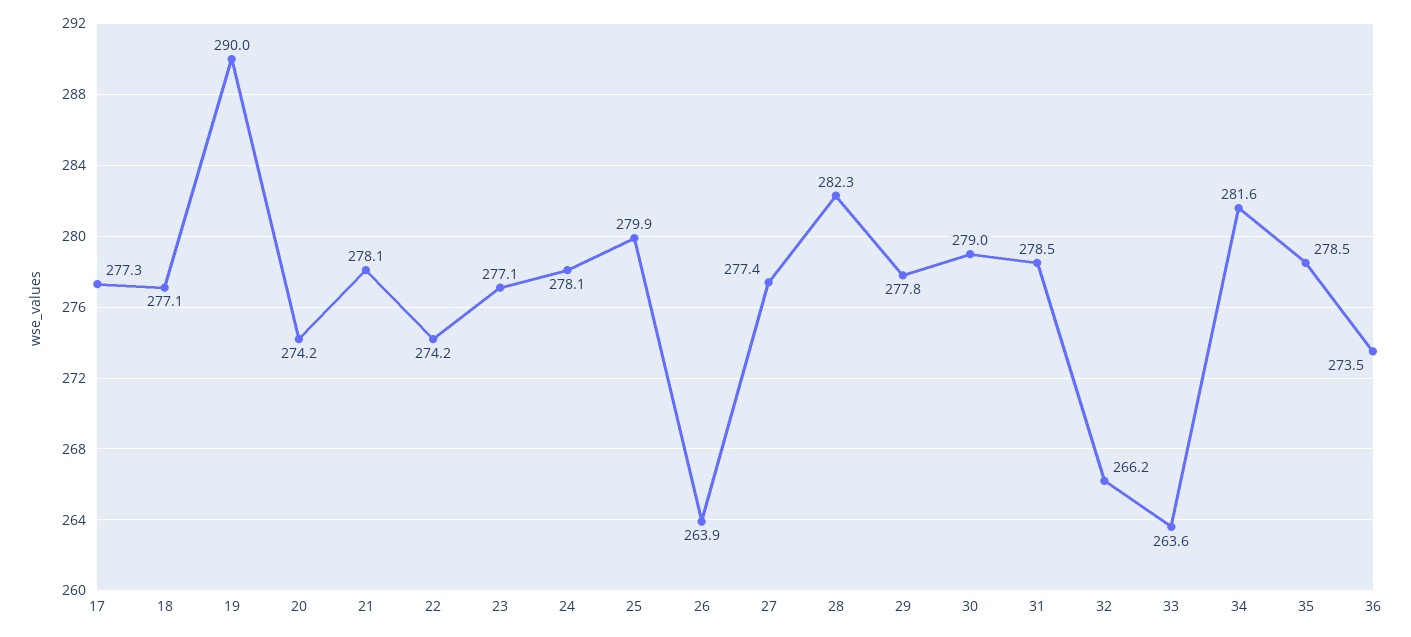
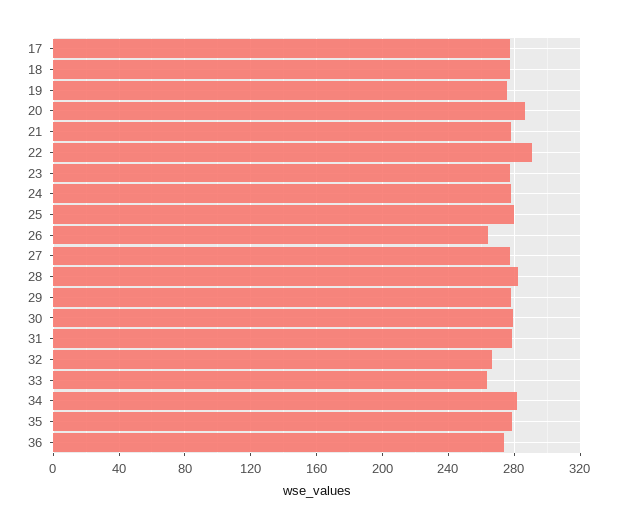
19: 290 -> 275
20: 274.2 -> 285
22: 274.2 -> 290

